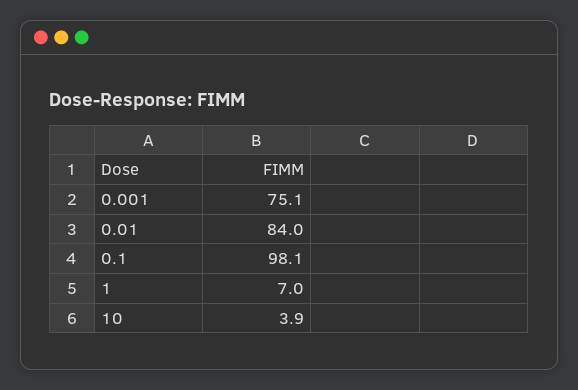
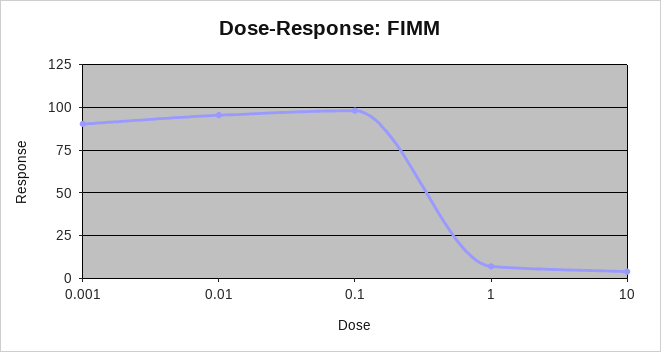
0.001: 75.1 -> 90
0.01: 84 -> 95

